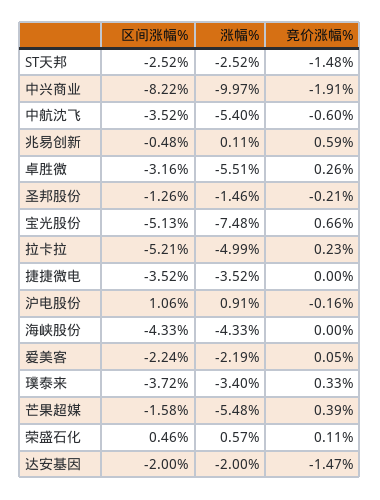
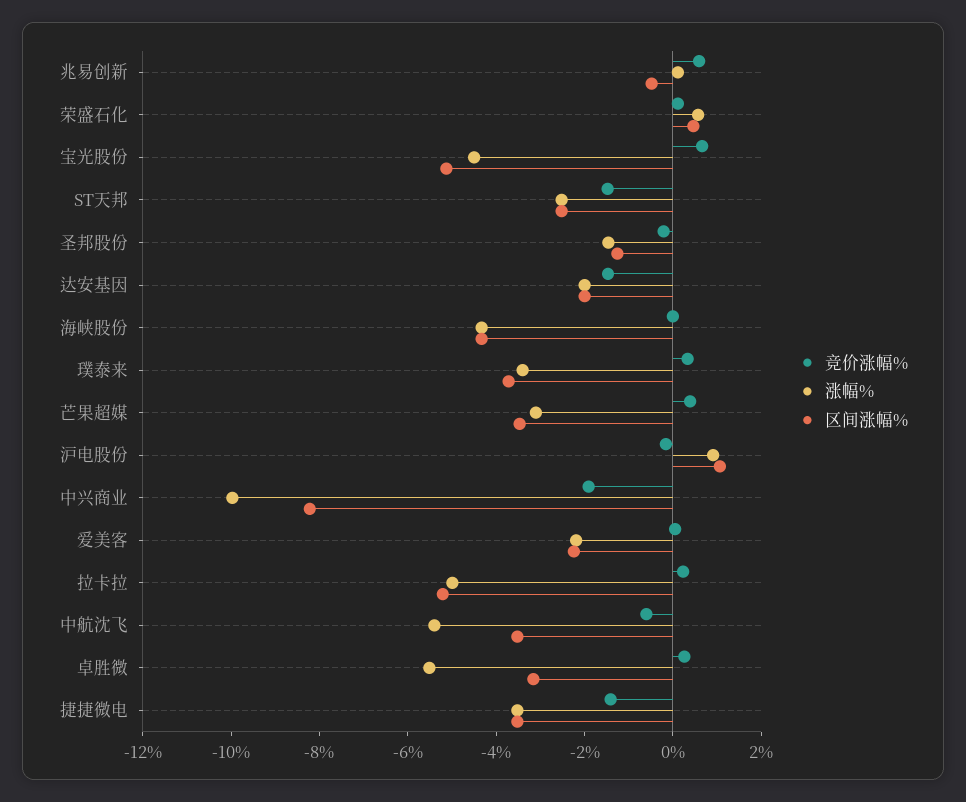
涨幅%, 宝光股份: -7.48 -> -4.5
竞价涨幅%, 捷捷微电: 0 -> -1.5
区间涨幅%, 芒果超媒: -1.58 -> -3.5
涨幅%, 芒果超媒: -5.48 -> -3

